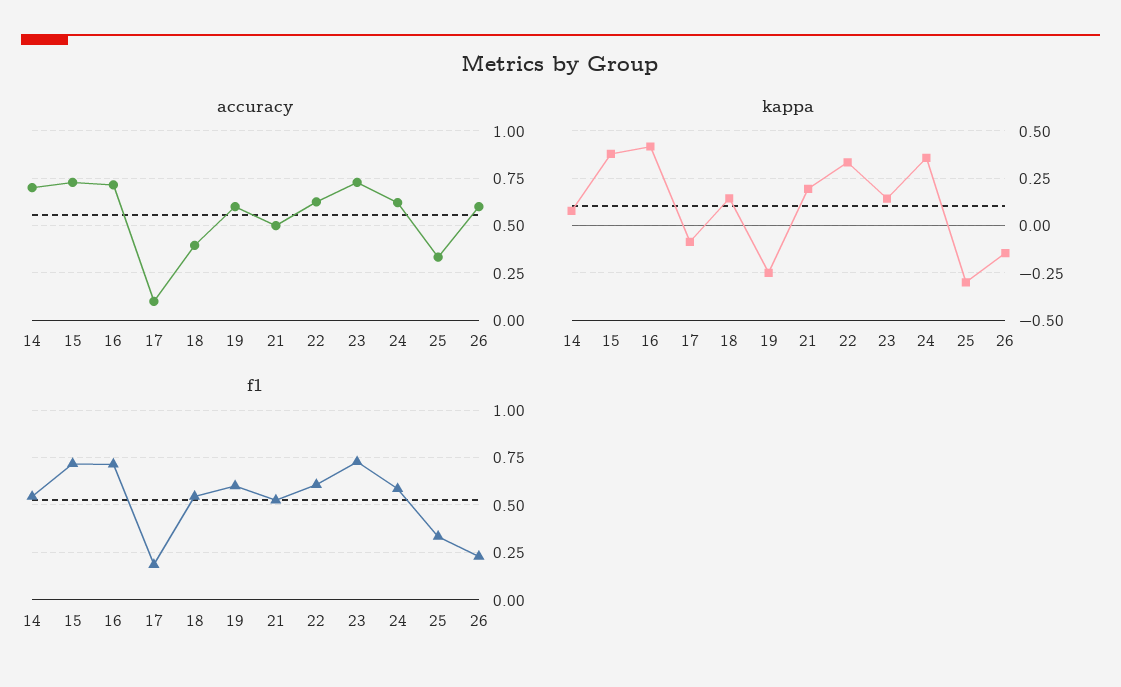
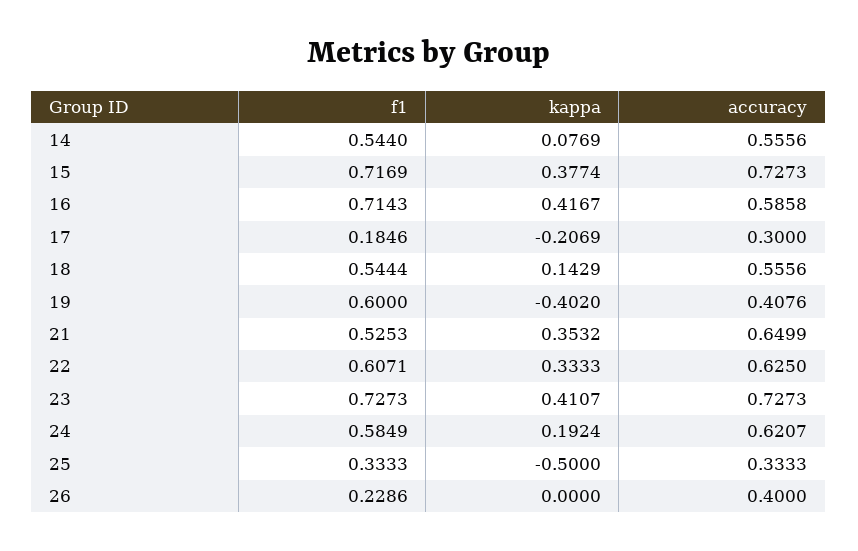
accuracy, 14: 0.7 -> 0.5556
accuracy, 16: 0.7 -> 0.5858
accuracy, 17: 0.1 -> 0.3
accuracy, 18: 0.4 -> 0.5556
accuracy, 19: 0.6 -> 0.4076
accuracy, 21: 0.5 -> 0.6499
accuracy, 26: 0.6 -> 0.4
kappa, 17: -0.1 -> -0.2069
kappa, 19: -0.25 -> -0.402
kappa, 21: 0.2 -> 0.3532
kappa, 23: 0.15 -> 0.4107
kappa, 24: 0.35 -> 0.1924
kappa, 25: -0.3 -> -0.5
kappa, 26: -0.15 -> 0

